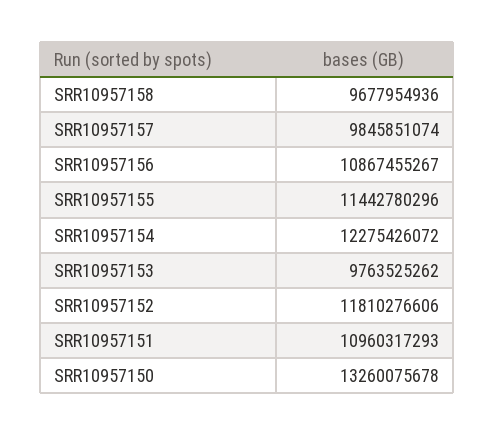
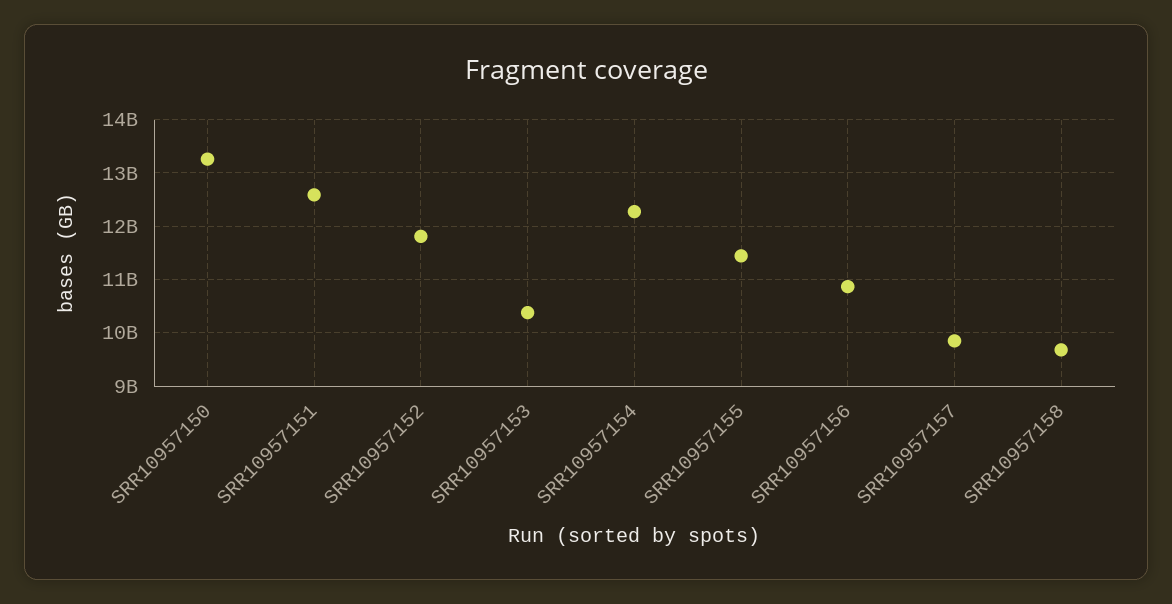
SRR10957153: 9763525262 -> 10400000000
SRR10957151: 10960317293 -> 12600000000

